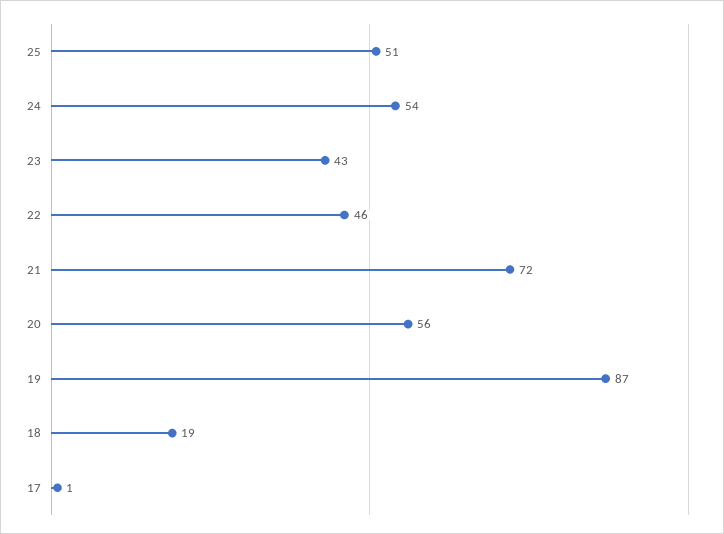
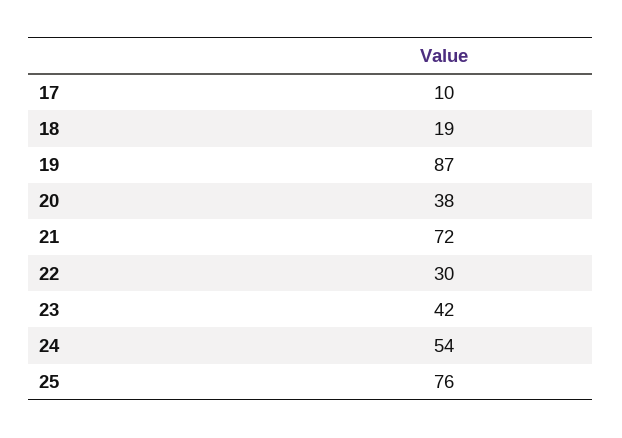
25: 51 -> 76
23: 43 -> 42
22: 46 -> 30
20: 56 -> 38
17: 1 -> 10

